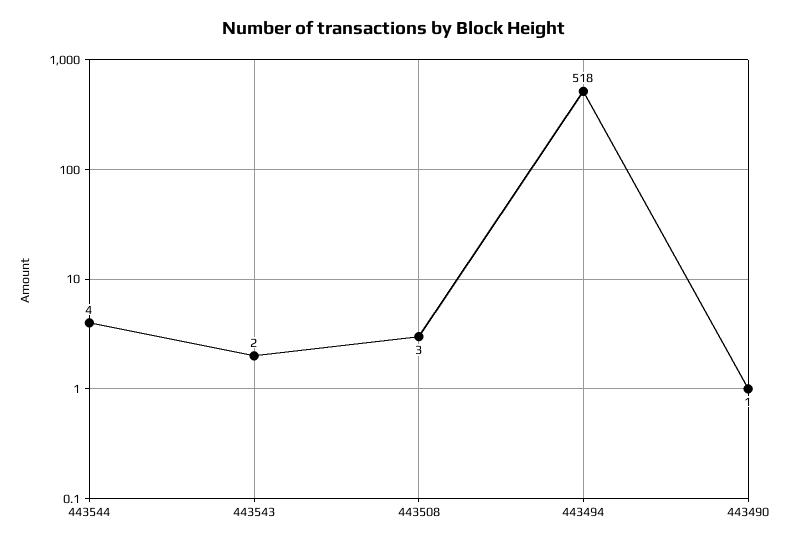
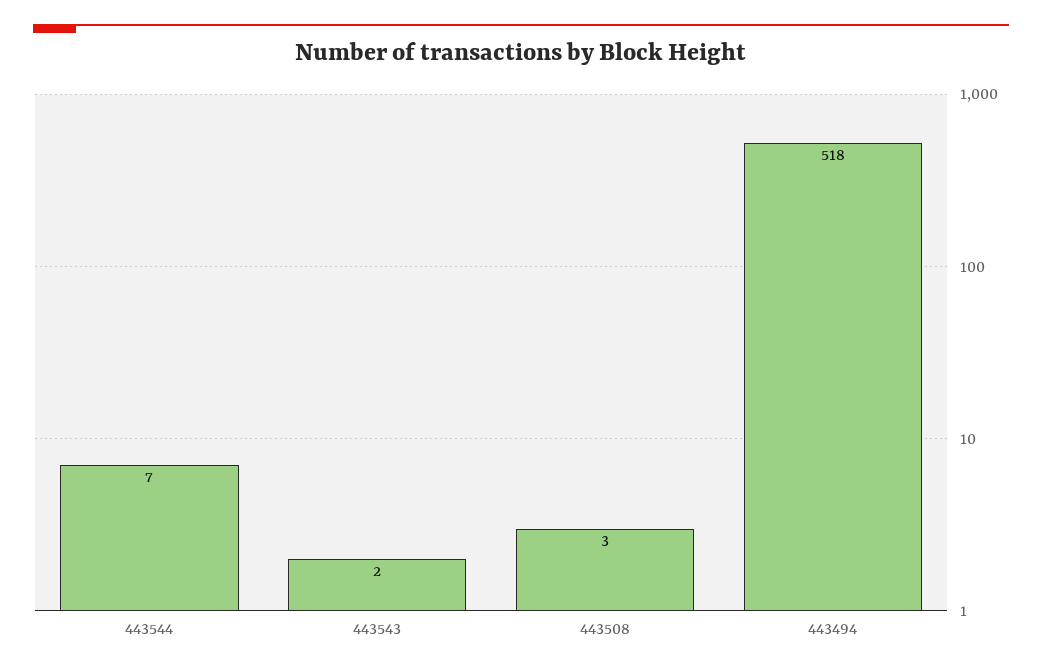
443544: 4 -> 7
443490: 1 -> none

